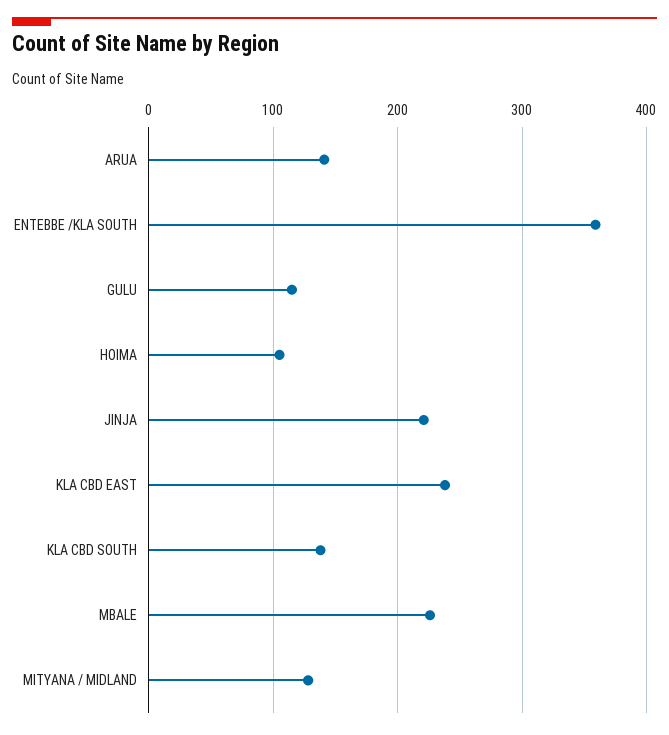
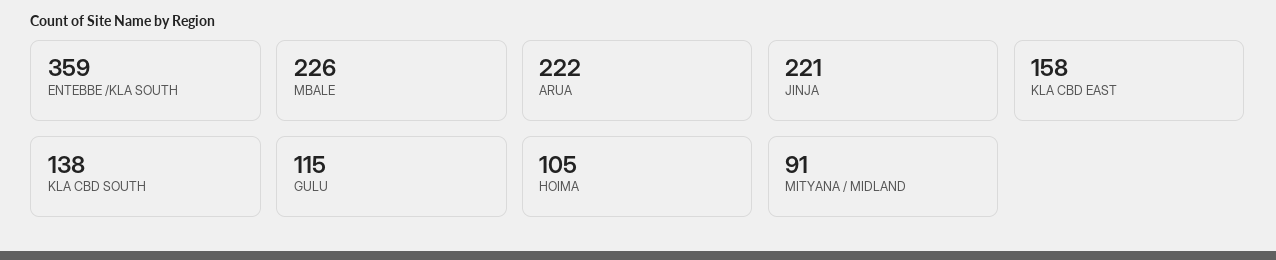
ARUA: 140 -> 222
KLA CBD EAST: 240 -> 158
MITYANA / MIDLAND: 130 -> 91

